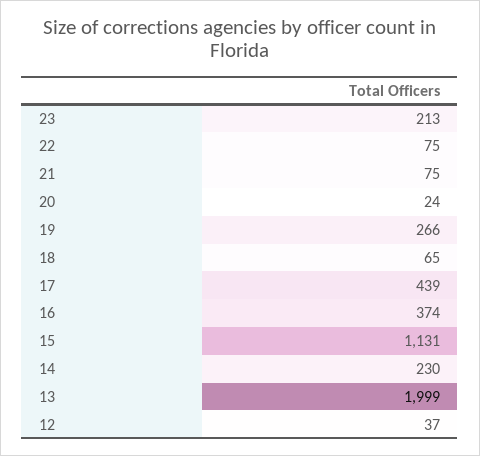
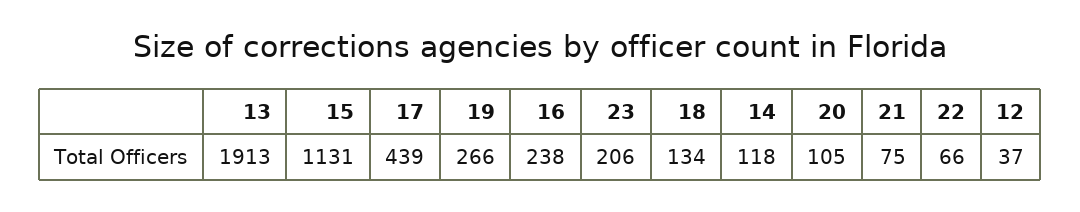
23: 213 -> 206
22: 75 -> 66
20: 24 -> 105
18: 65 -> 134
16: 374 -> 238
14: 230 -> 118
13: 1999 -> 1913

